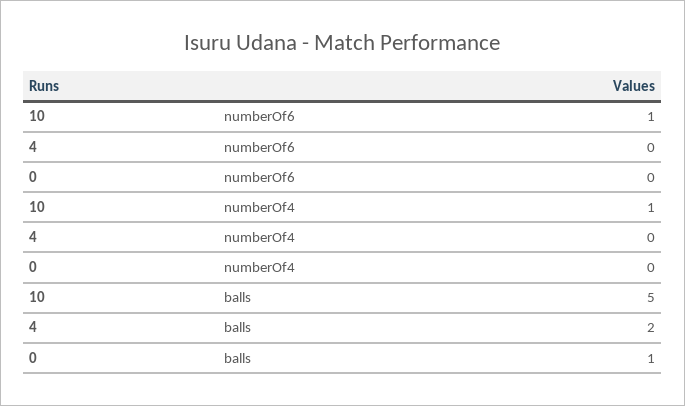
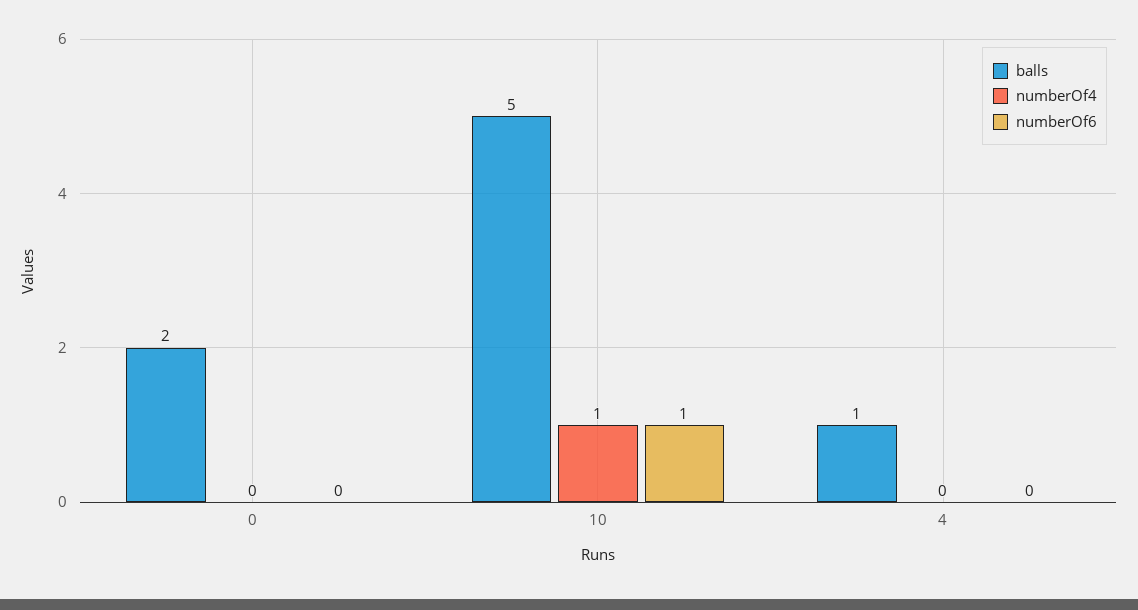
balls, 4: 2 -> 1
balls, 0: 1 -> 2

